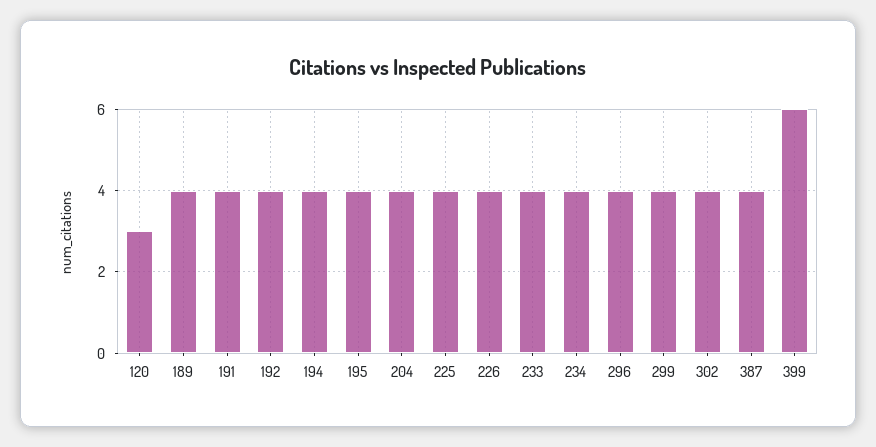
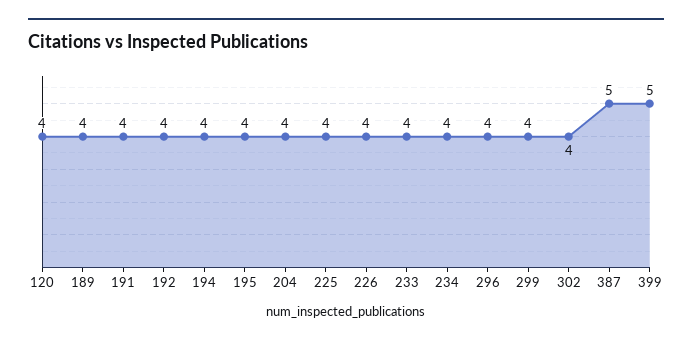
120: 3 -> 4
387: 4 -> 5
399: 6 -> 5

